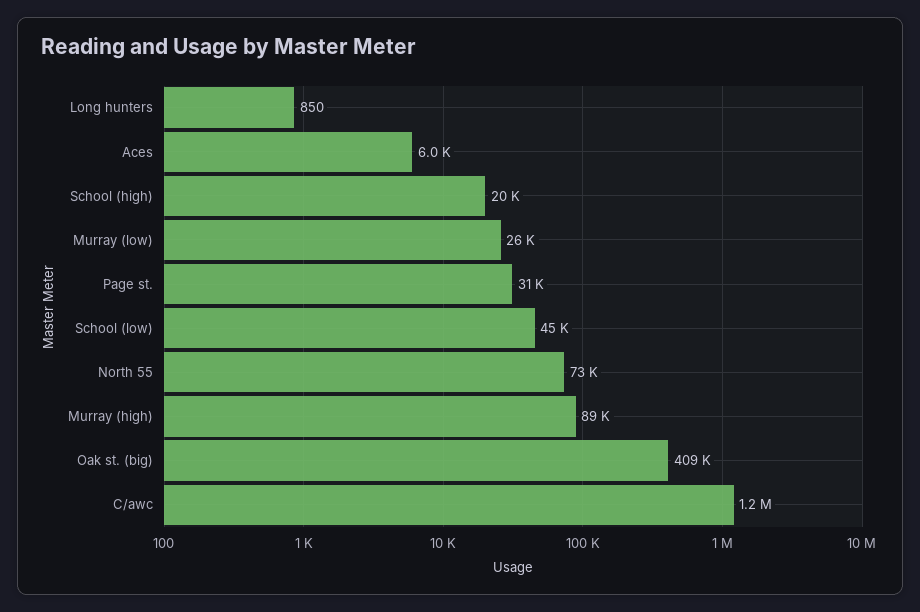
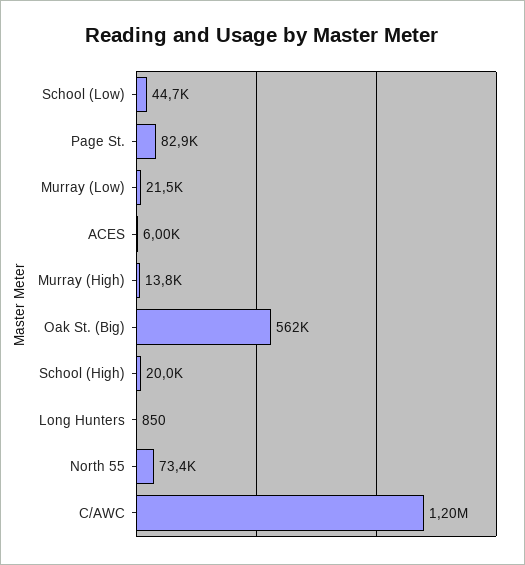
Murray (low): 26000 -> 21500
Page st.: 31000 -> 82900
Murray (high): 89000 -> 13800
Oak st. (big): 409000 -> 562000

